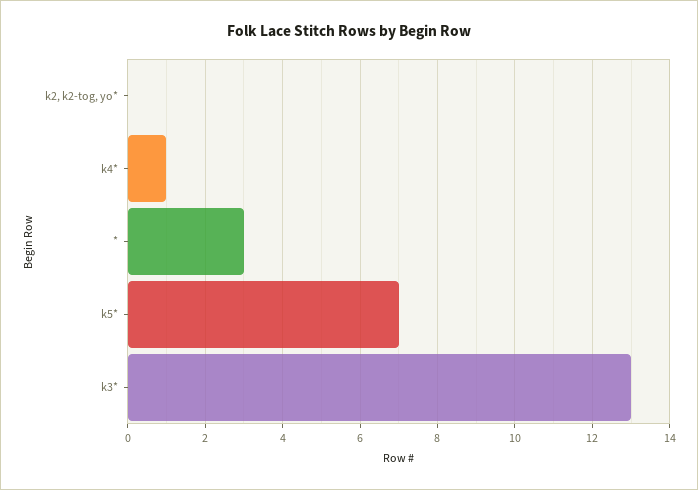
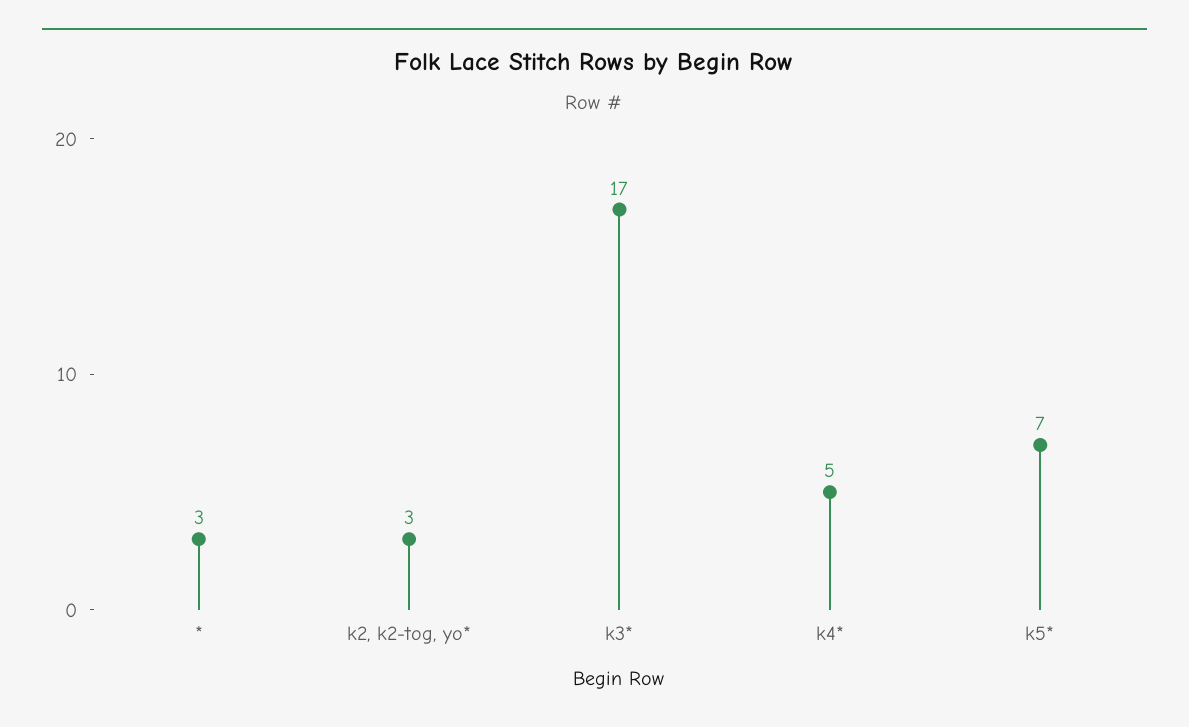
k2, k2-tog, yo*: 0 -> 3
k4*: 1 -> 5
k3*: 13 -> 17

